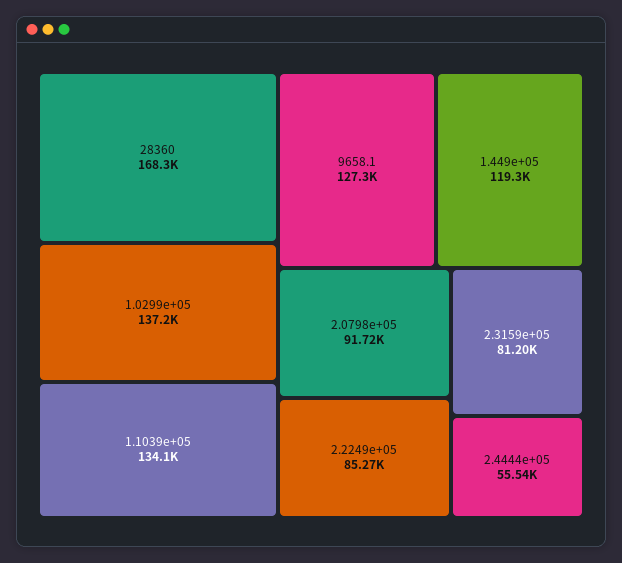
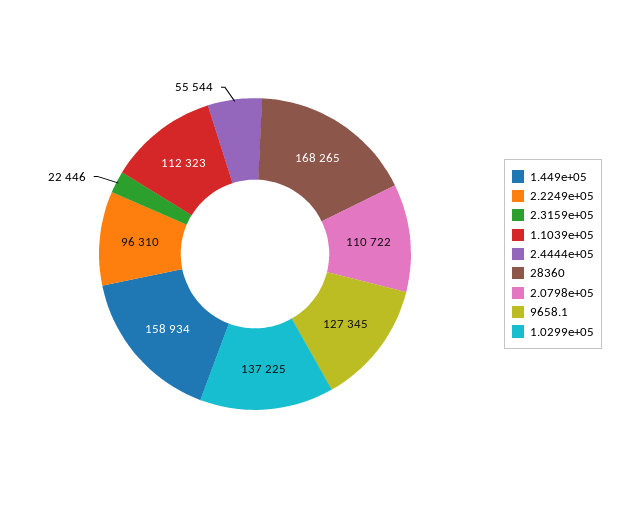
1.1039e+05: 134100 -> 112323
1.449e+05: 119300 -> 158934
2.0798e+05: 91720 -> 110722
2.2249e+05: 85270 -> 96310
2.3159e+05: 81200 -> 22446

